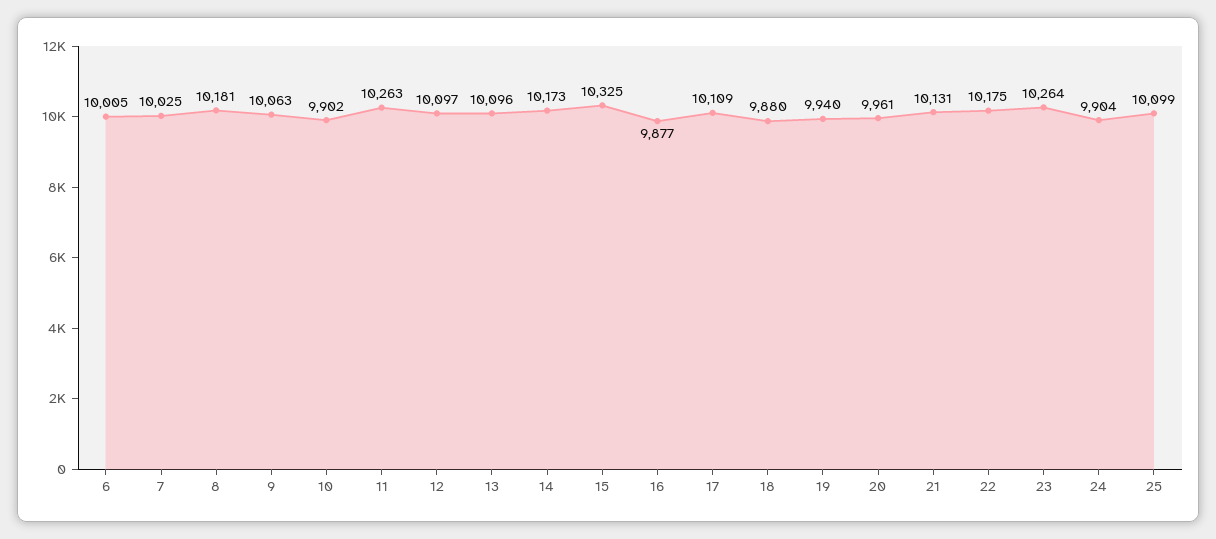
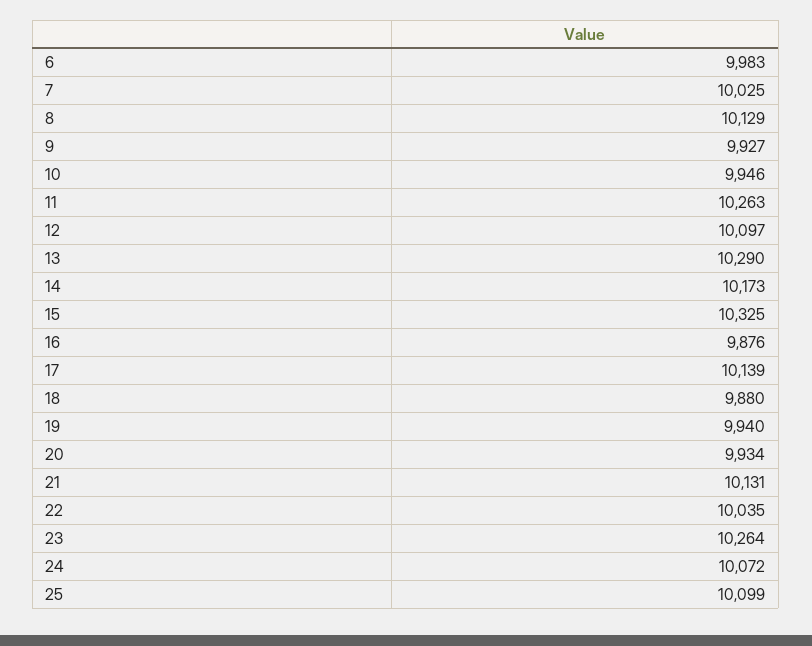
6: 10005 -> 9983
8: 10181 -> 10129
9: 10063 -> 9927
10: 9902 -> 9946
13: 10096 -> 10290
16: 9877 -> 9876
17: 10109 -> 10139
20: 9961 -> 9934
22: 10175 -> 10035
24: 9904 -> 10072

